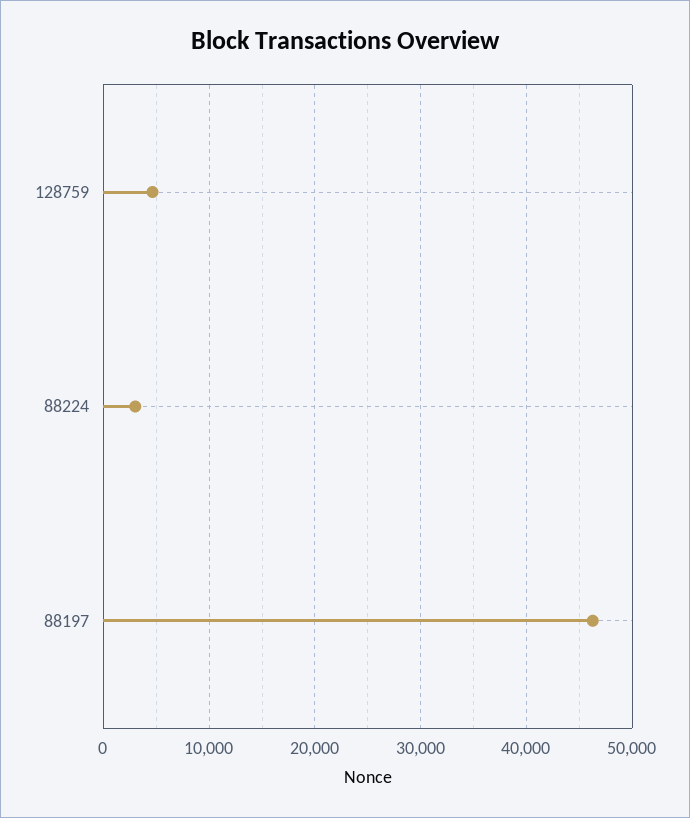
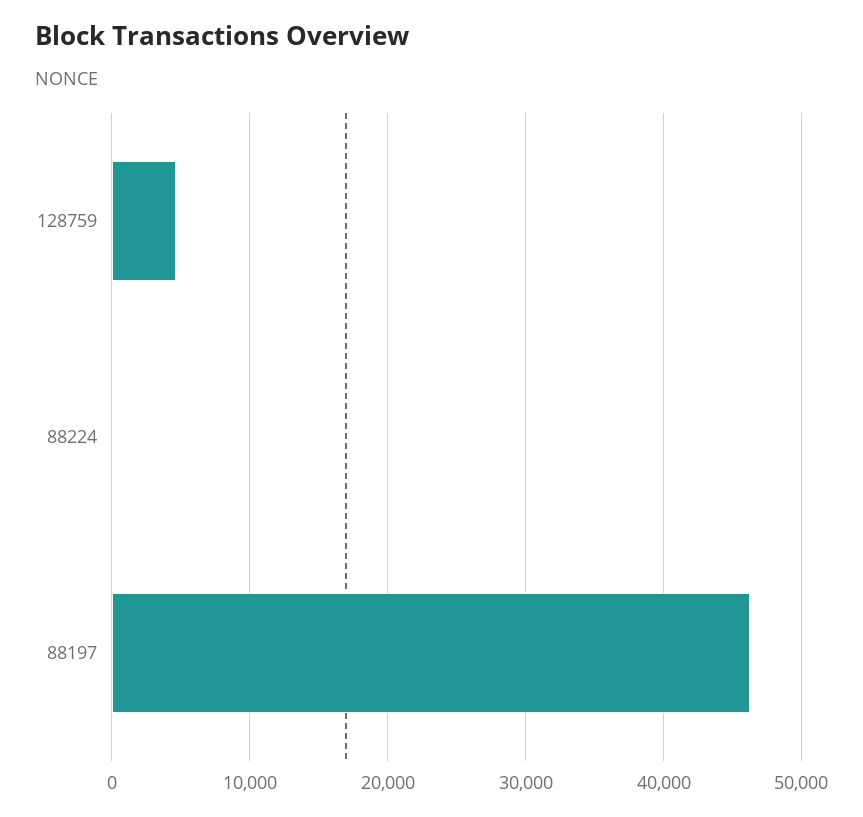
88224: 3000 -> 0

